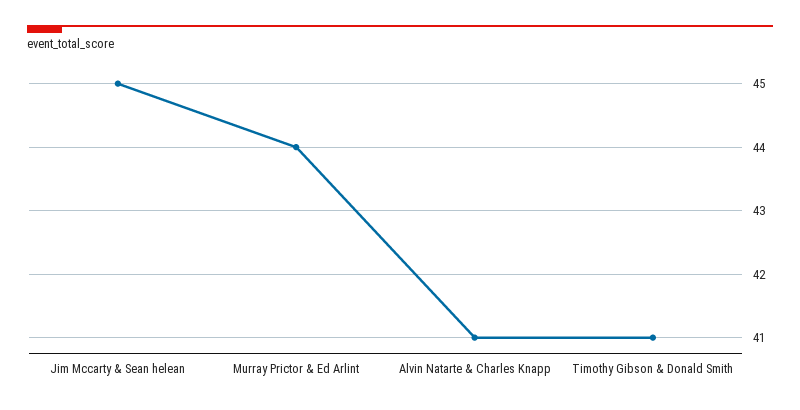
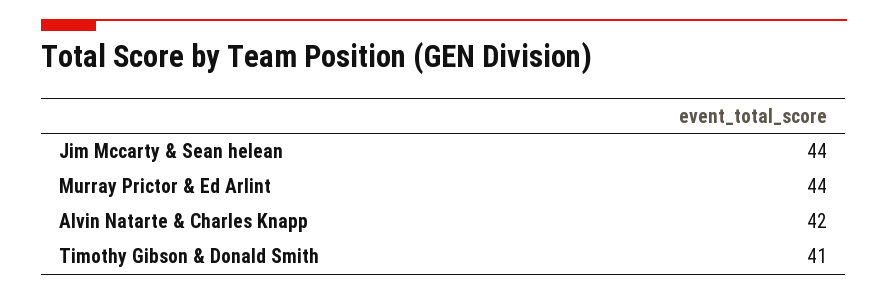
Jim Mccarty & Sean helean: 45 -> 44
Alvin Natarte & Charles Knapp: 41 -> 42

